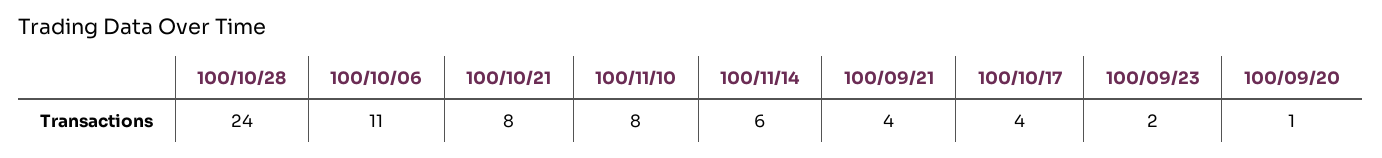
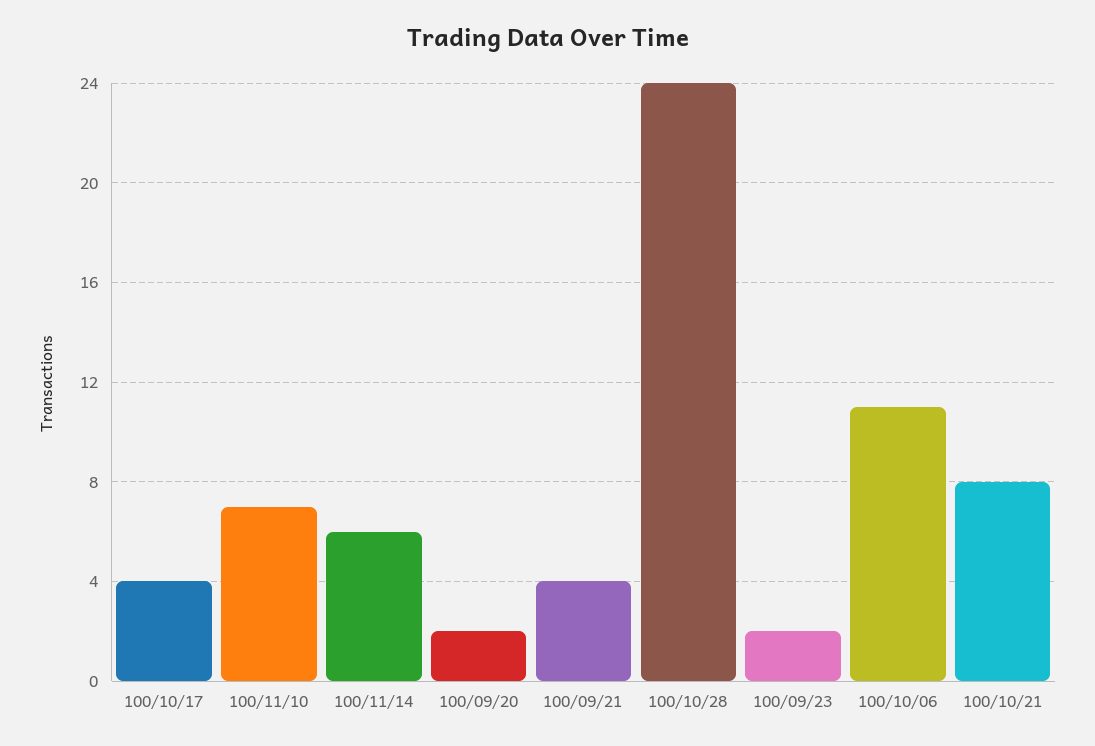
100/11/10: 8 -> 7
100/09/20: 1 -> 2

